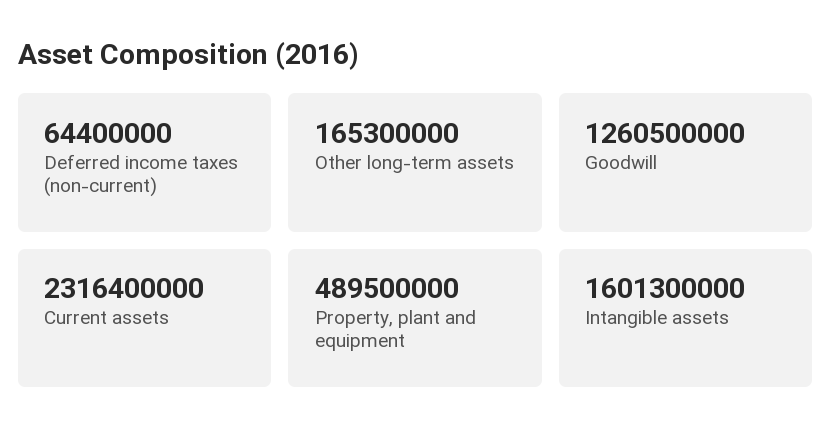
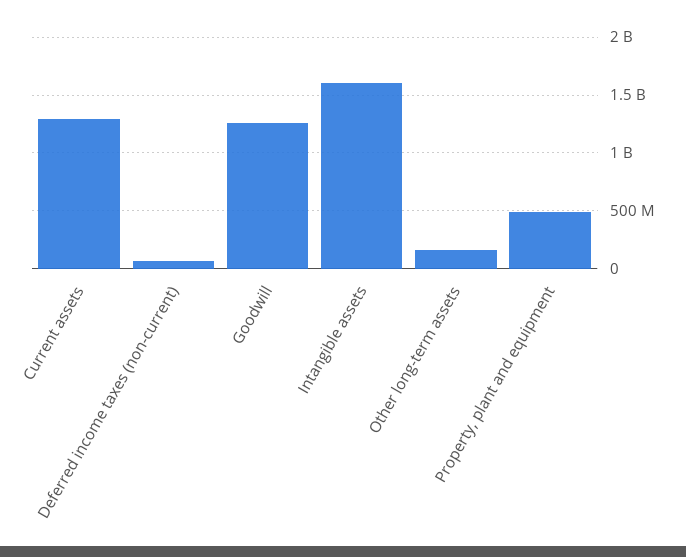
Current assets: 2316400000 -> 1300000000

